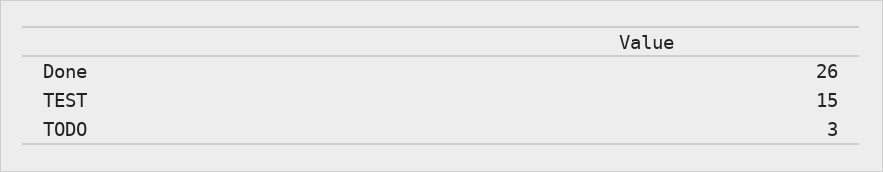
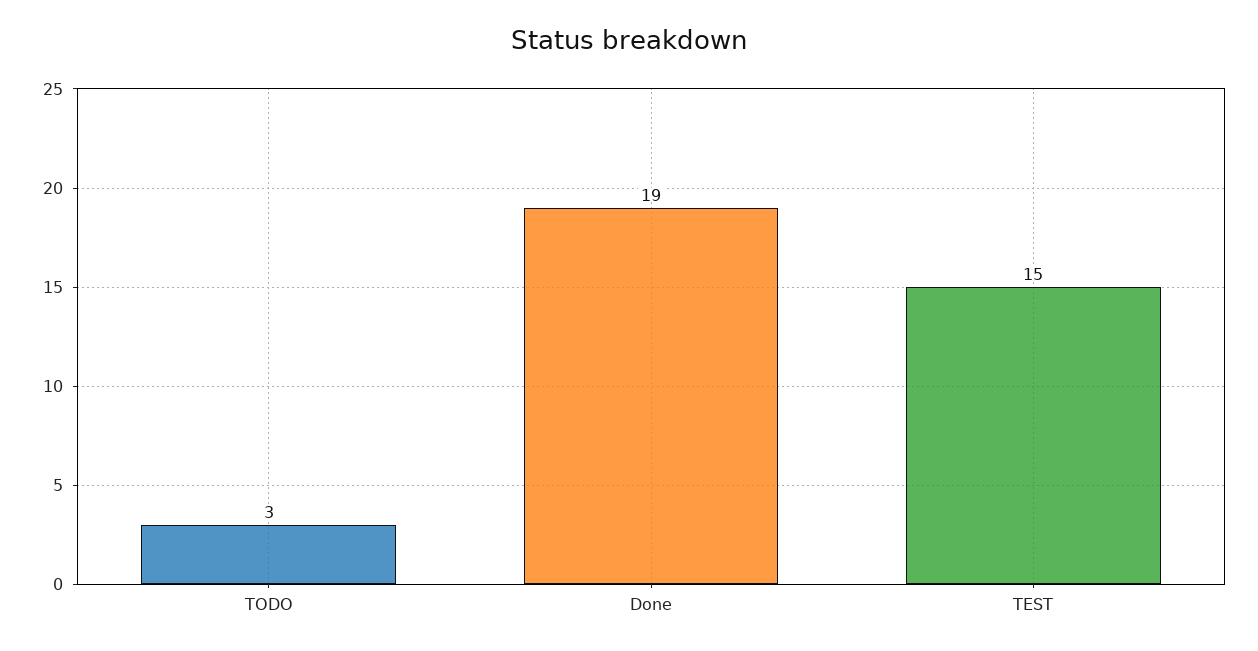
Done: 26 -> 19

